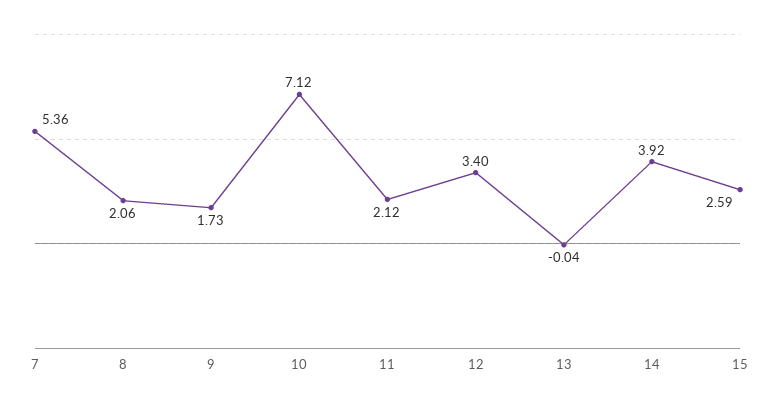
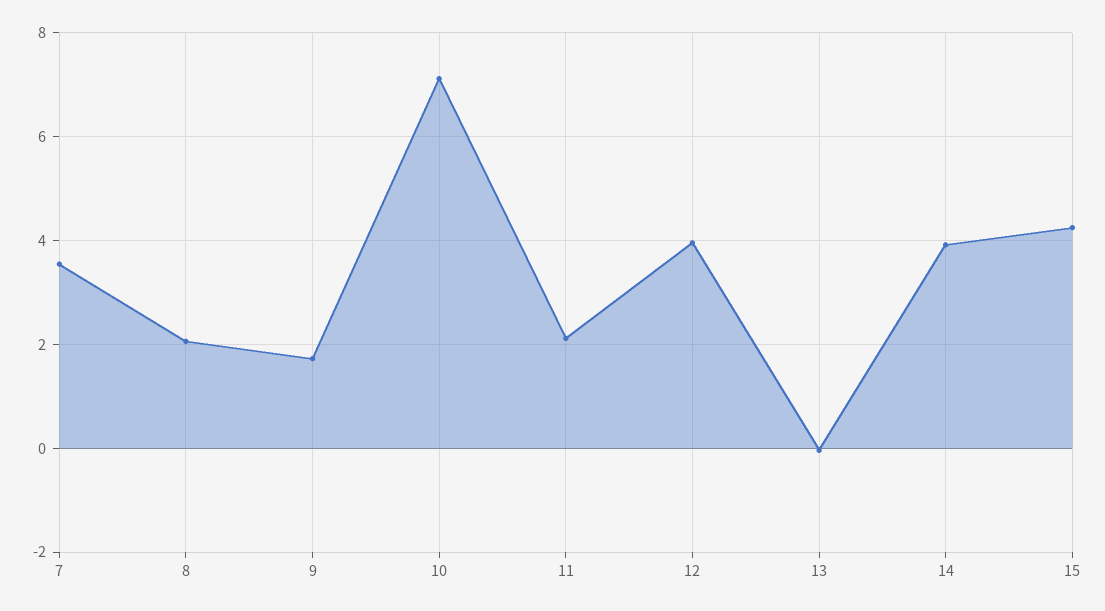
7: 5.36 -> 3.6
12: 3.4 -> 4
15: 2.59 -> 4.2

